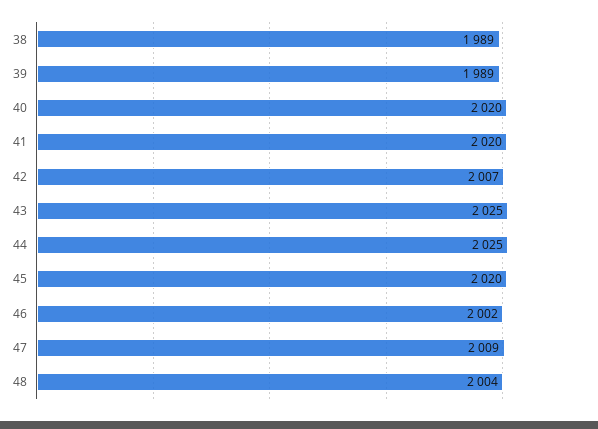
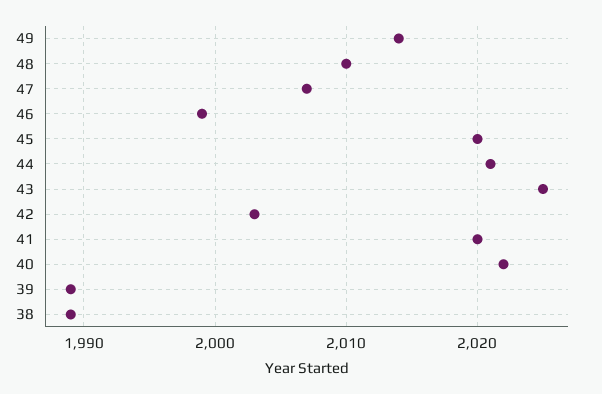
40: 2020 -> 2022
42: 2007 -> 2003
44: 2025 -> 2021
46: 2002 -> 1999
47: 2009 -> 2007
48: 2004 -> 2010
49: none -> 2014

